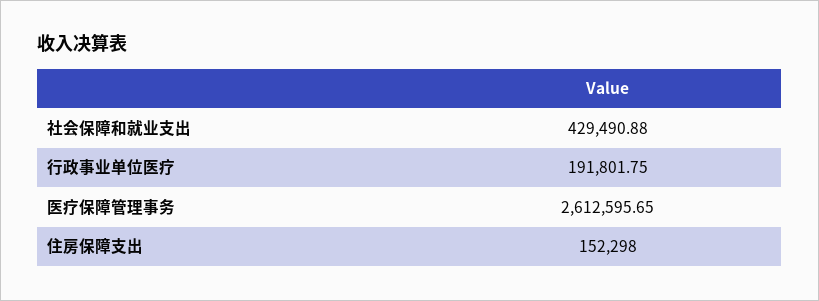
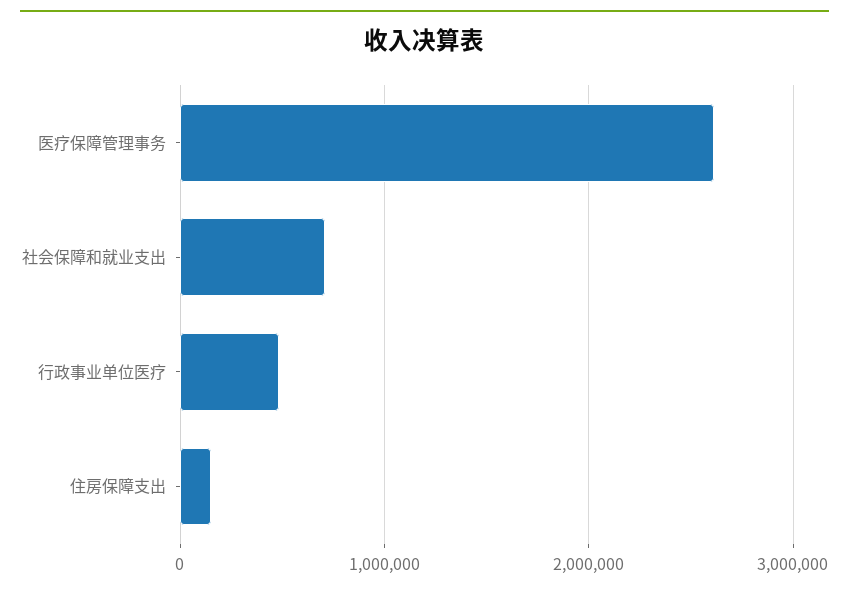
社会保障和就业支出: 429490.88 -> 700000
行政事业单位医疗: 191801.75 -> 500000

